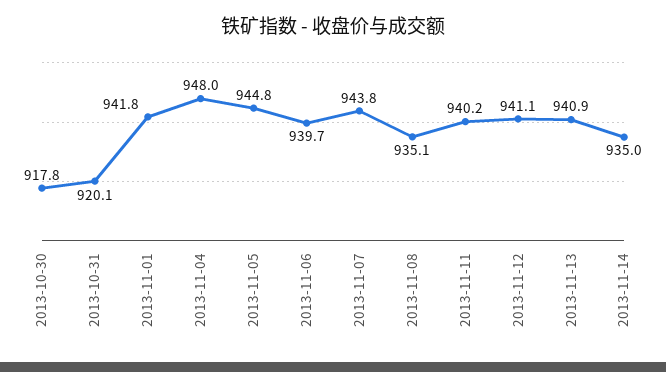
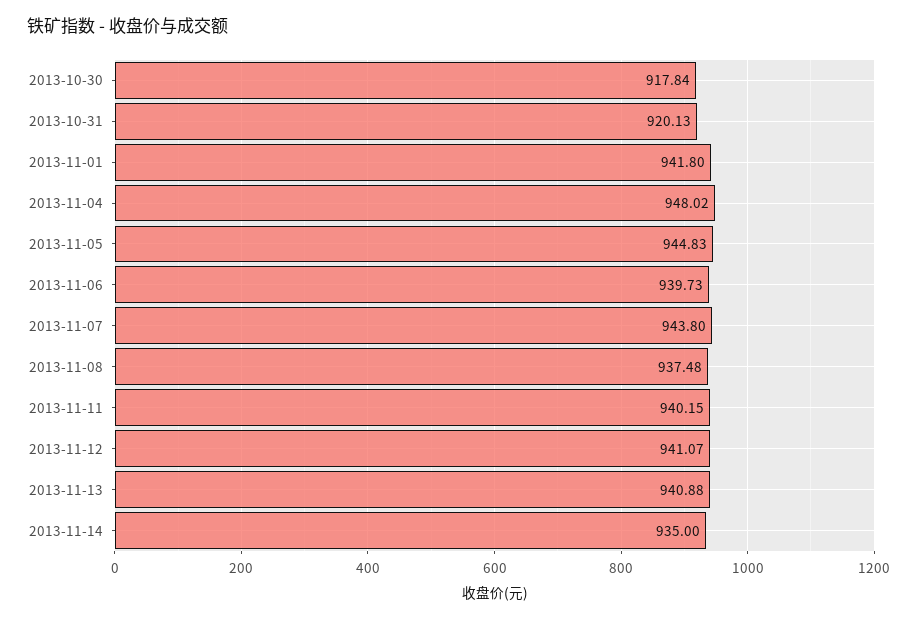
2013-11-08: 935.1 -> 937.48

